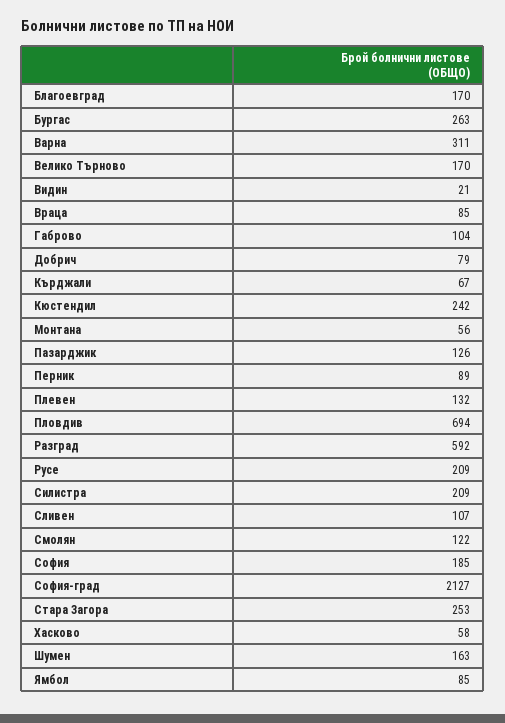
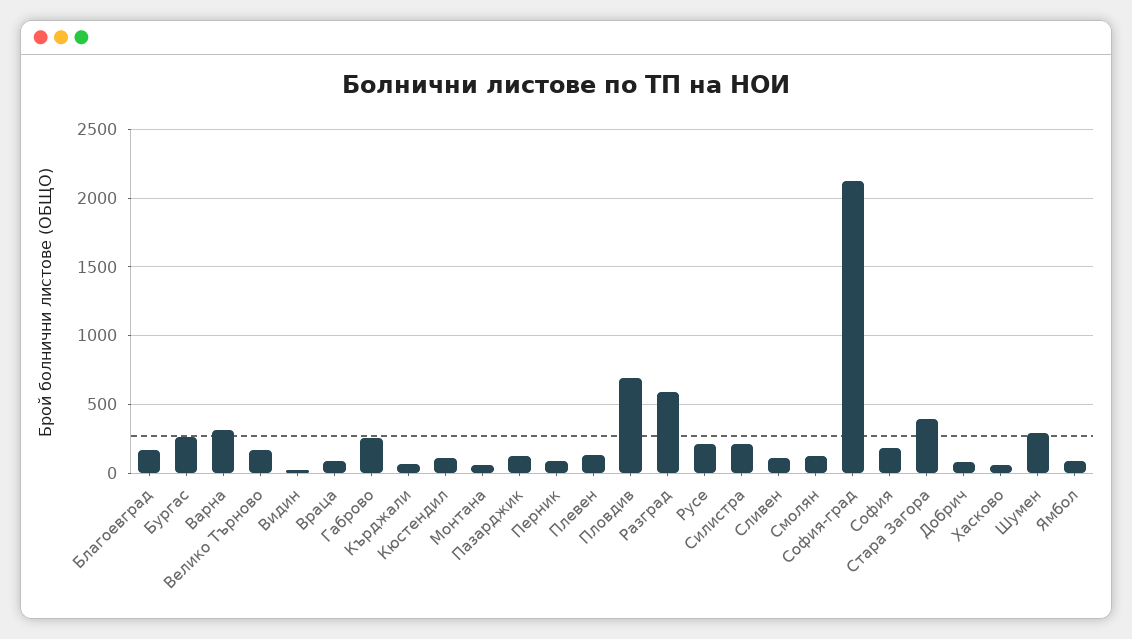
Габрово: 104 -> 250
Кюстендил: 242 -> 100
Стара Загора: 253 -> 400
Шумен: 163 -> 300

